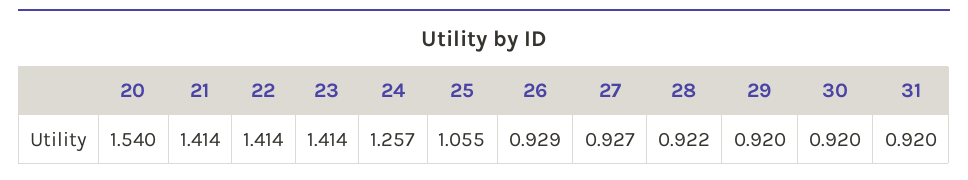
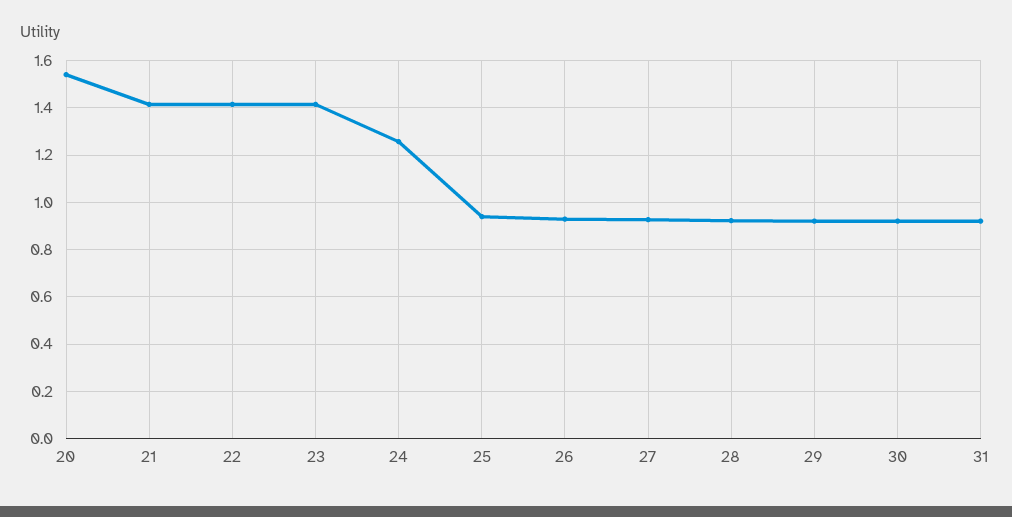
25: 1.055 -> 0.95

